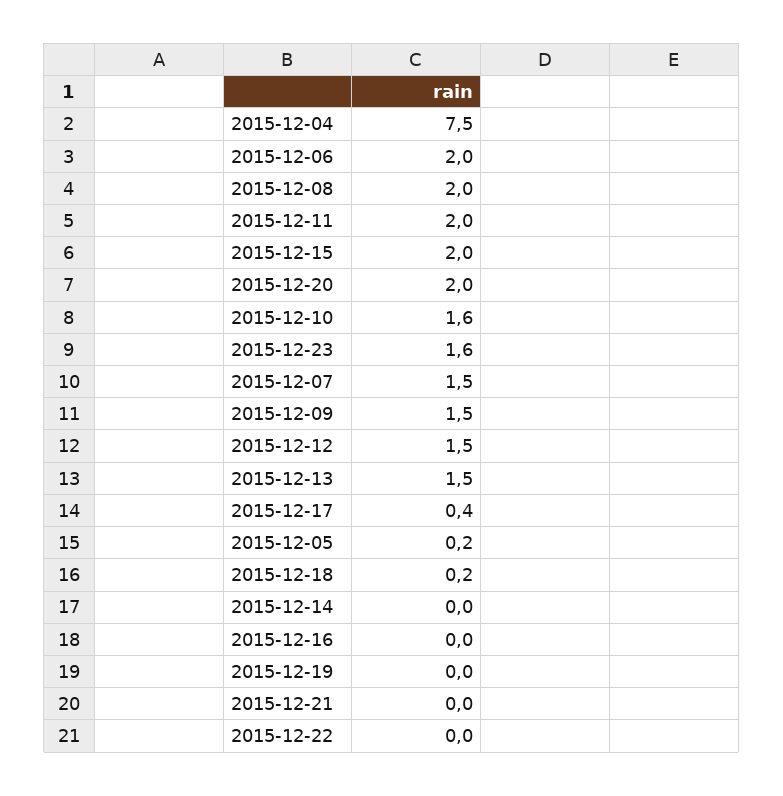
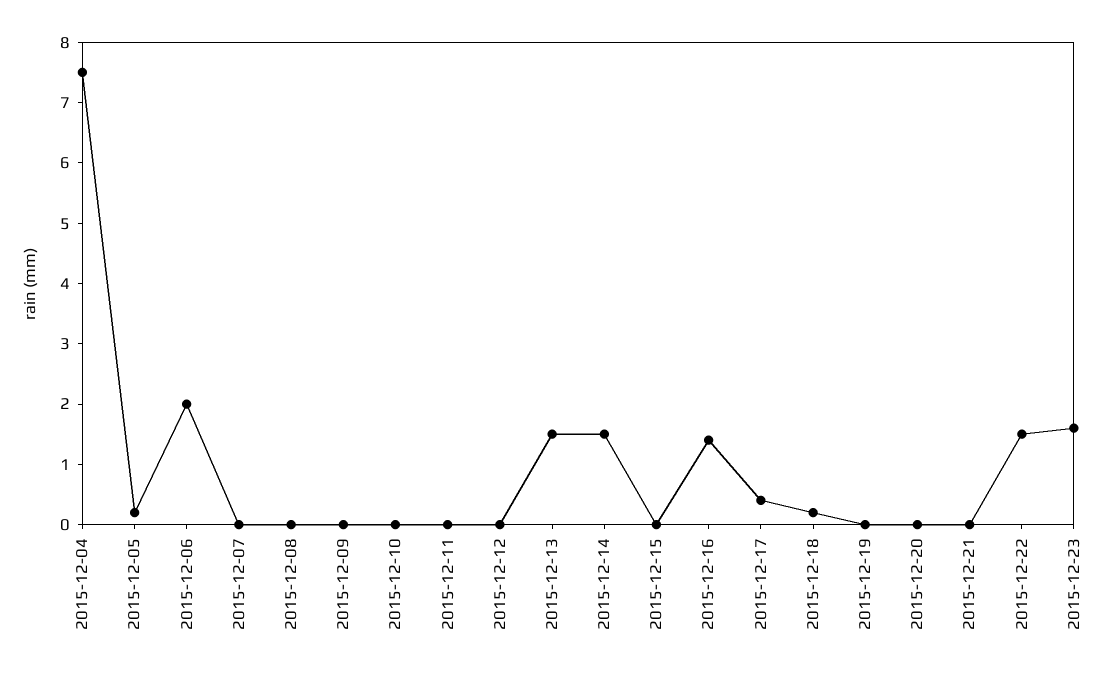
2015-12-08: 2 -> 0
2015-12-11: 2 -> 0
2015-12-15: 2 -> 0
2015-12-20: 2 -> 0
2015-12-10: 1.6 -> 0
2015-12-07: 1.5 -> 0
2015-12-09: 1.5 -> 0
2015-12-12: 1.5 -> 0
2015-12-14: 0 -> 1.5
2015-12-16: 0 -> 1.5
2015-12-22: 0 -> 1.5

